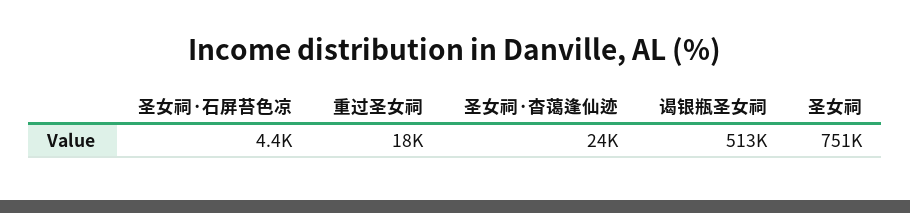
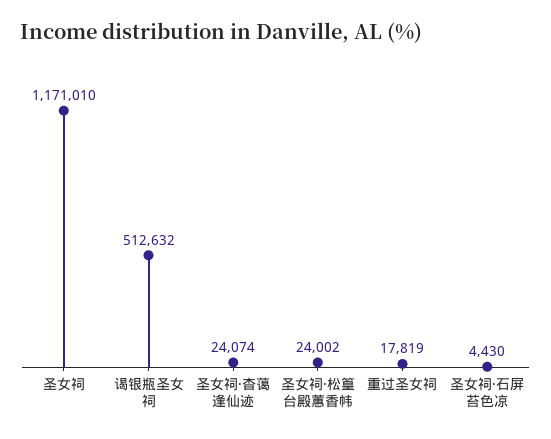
圣女祠: 751000 -> 1171010
圣女祠·松篁台殿蕙香帏: none -> 24002

